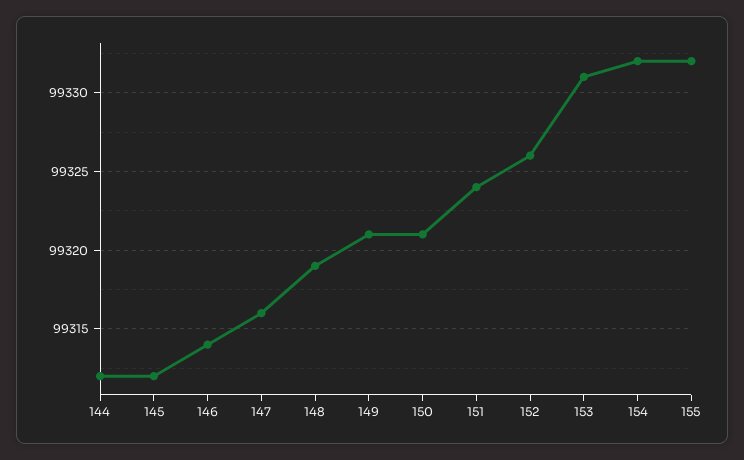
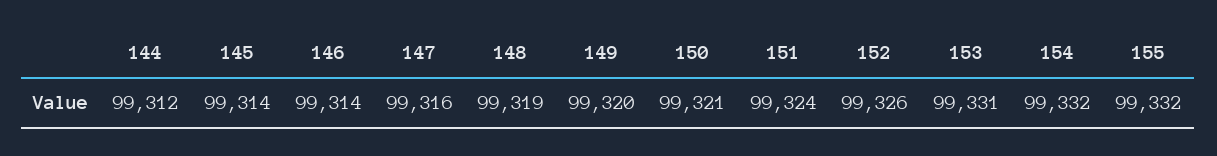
145: 99312 -> 99314
149: 99321 -> 99320

